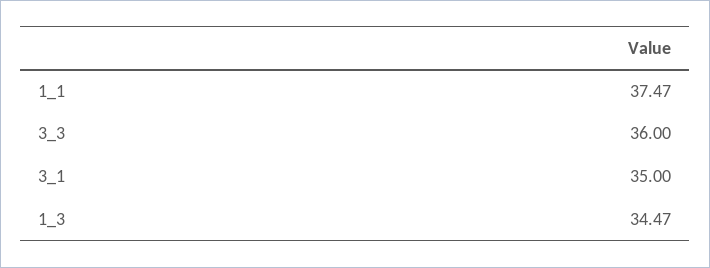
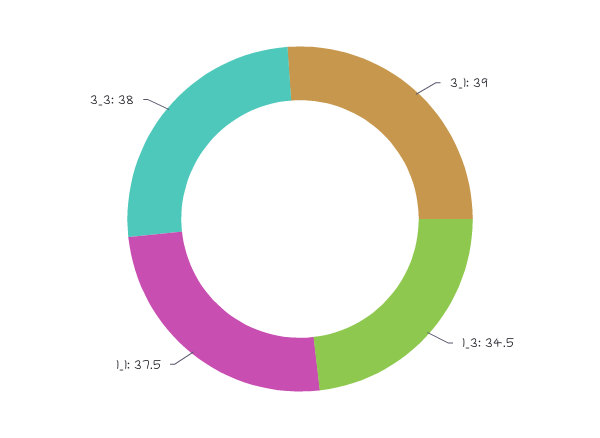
3_3: 36 -> 38
3_1: 35 -> 39

